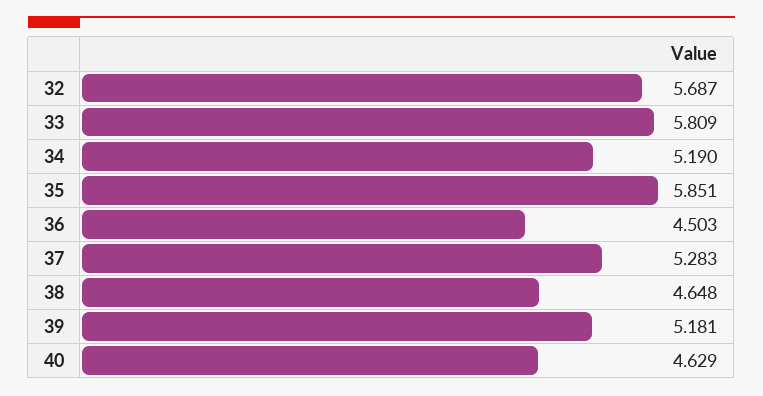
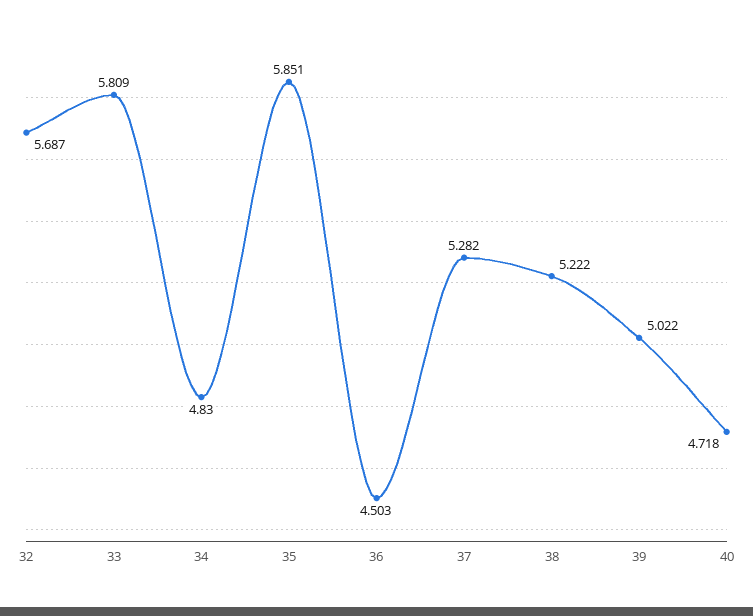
34: 5.19 -> 4.83
37: 5.283 -> 5.282
38: 4.648 -> 5.222
39: 5.181 -> 5.022
40: 4.629 -> 4.718

